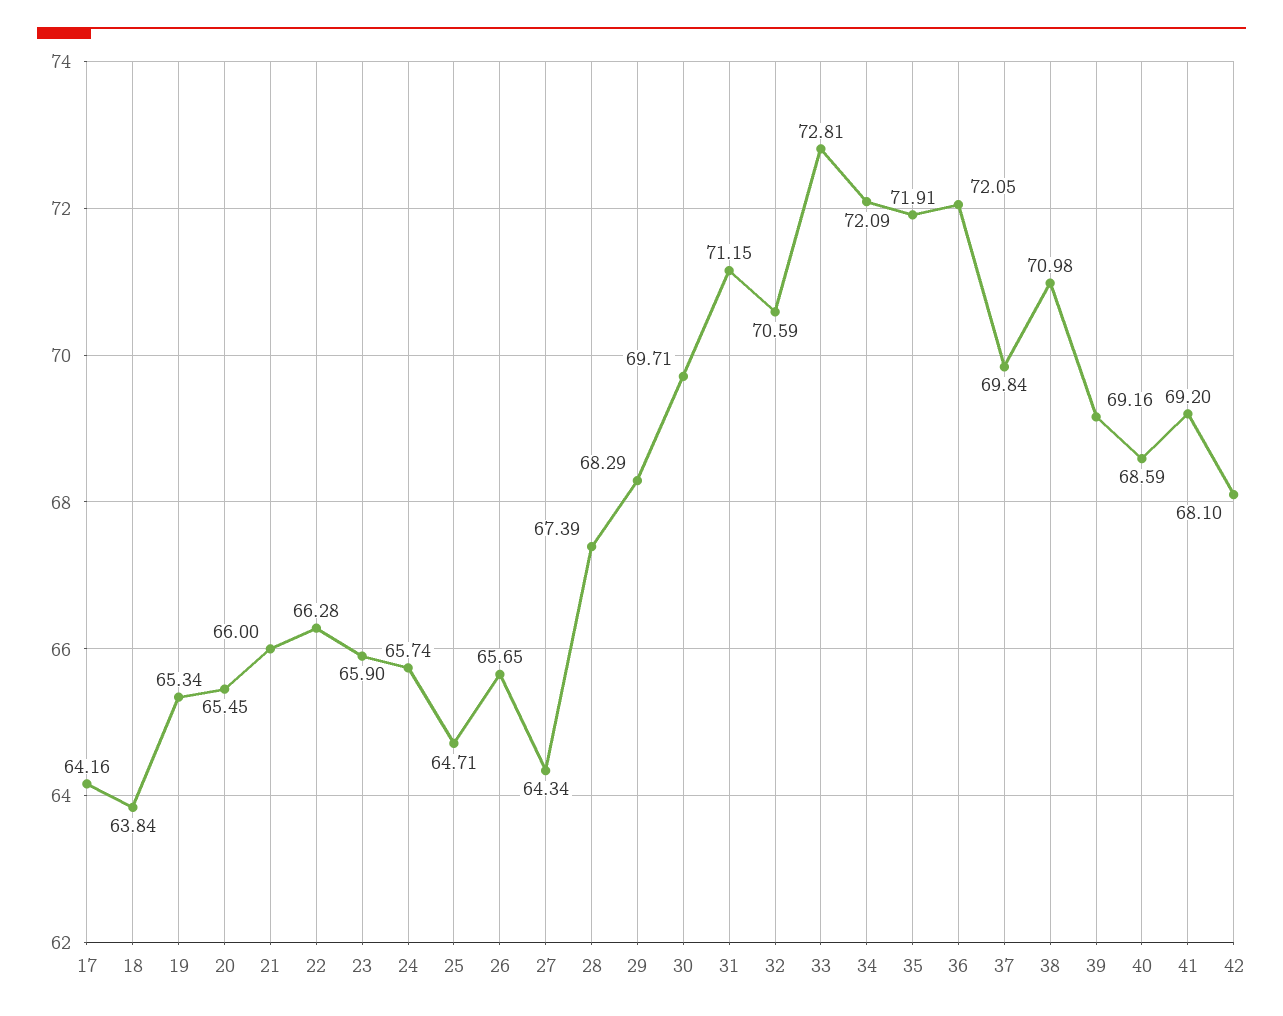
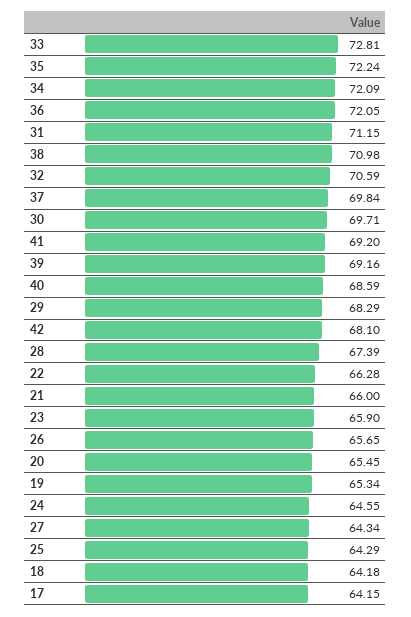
17: 64.16 -> 64.15
18: 63.84 -> 64.18
24: 65.74 -> 64.55
25: 64.71 -> 64.29
35: 71.91 -> 72.24

